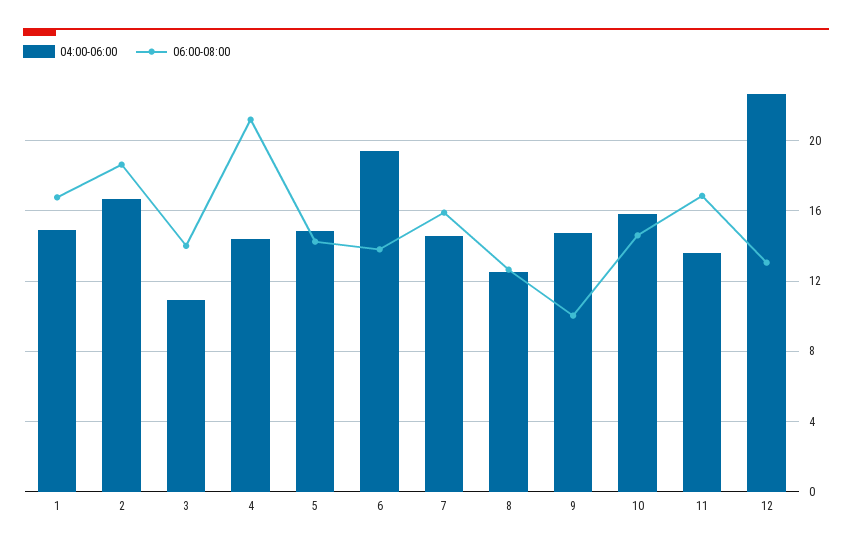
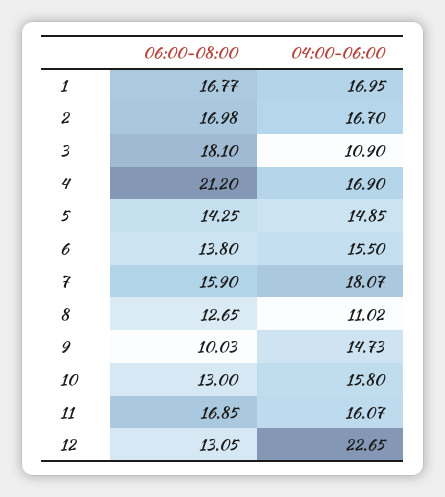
04:00-06:00, 1: 15 -> 16.95
06:00-08:00, 2: 18.5 -> 16.98
06:00-08:00, 3: 14 -> 18.1
04:00-06:00, 4: 14.5 -> 16.9
04:00-06:00, 6: 19.5 -> 15.5
04:00-06:00, 7: 14.5 -> 18.07
04:00-06:00, 8: 12.5 -> 11.02
06:00-08:00, 10: 14.5 -> 13
04:00-06:00, 11: 13.5 -> 16.07

